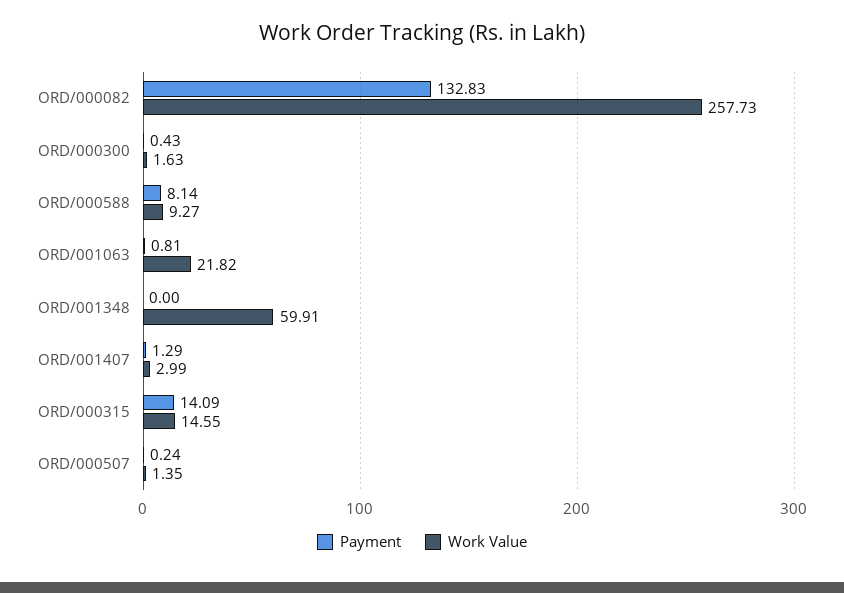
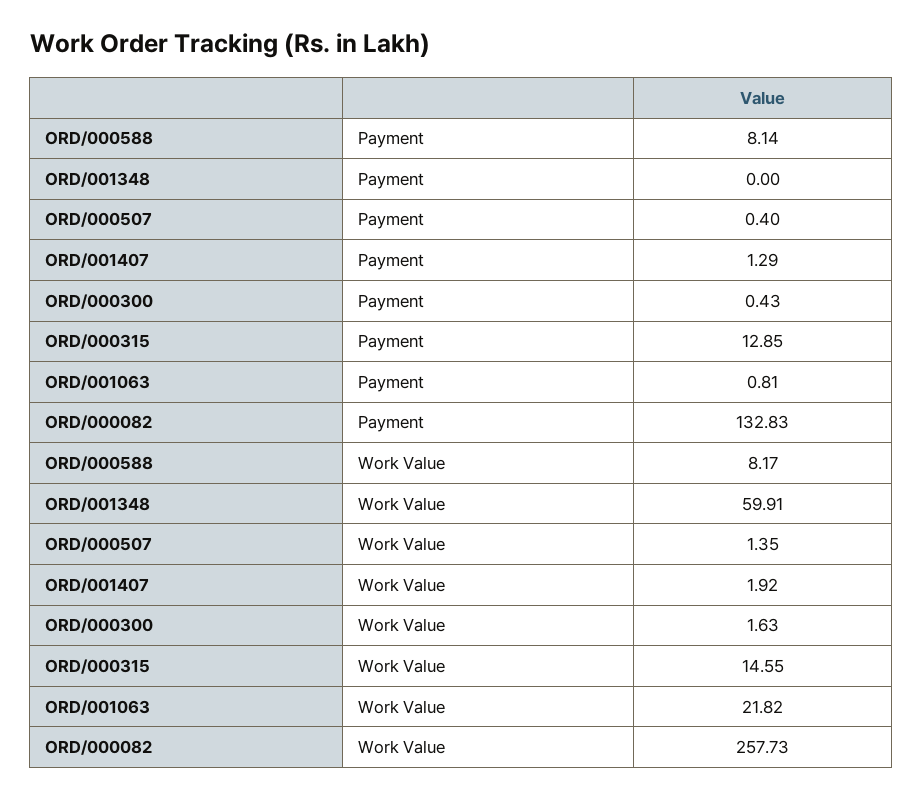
Work Value, ORD/000588: 9.27 -> 8.17
Work Value, ORD/001407: 2.99 -> 1.92
Payment, ORD/000315: 14.09 -> 12.85
Payment, ORD/000507: 0.24 -> 0.4

